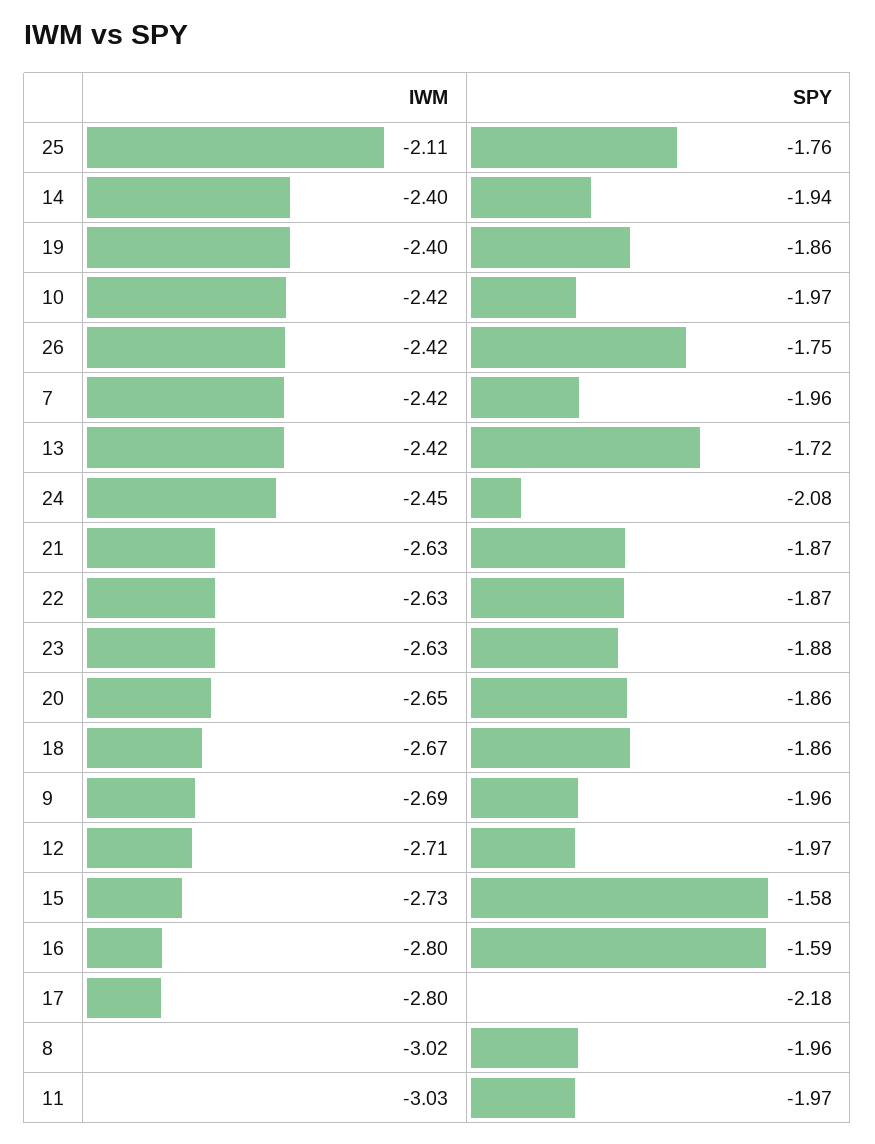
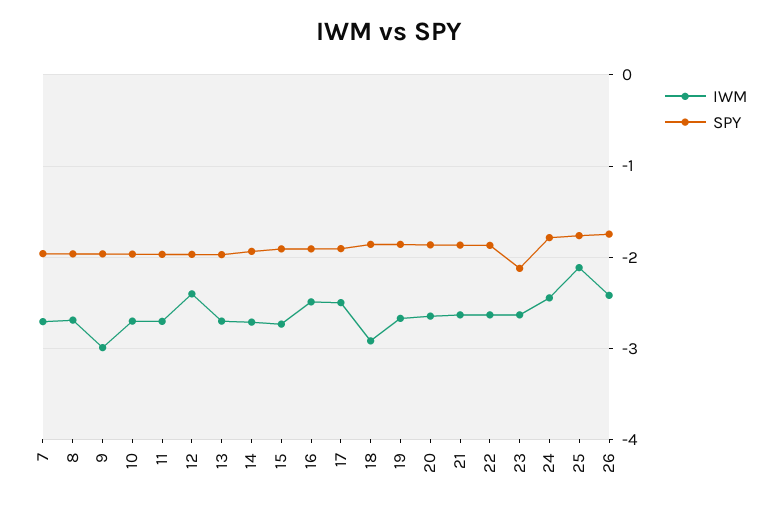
IWM, 14: -2.4 -> -2.7
IWM, 19: -2.4 -> -2.7
IWM, 10: -2.42 -> -2.7
IWM, 7: -2.42 -> -2.7
IWM, 13: -2.42 -> -2.7
SPY, 13: -1.72 -> -2
SPY, 24: -2.08 -> -1.8
SPY, 23: -1.88 -> -2.1
IWM, 18: -2.67 -> -2.9
IWM, 9: -2.69 -> -3
IWM, 12: -2.71 -> -2.4
SPY, 15: -1.58 -> -1.9
IWM, 16: -2.8 -> -2.5
SPY, 16: -1.59 -> -1.9
IWM, 17: -2.8 -> -2.5
SPY, 17: -2.18 -> -1.9
IWM, 8: -3.02 -> -2.7
IWM, 11: -3.03 -> -2.7

